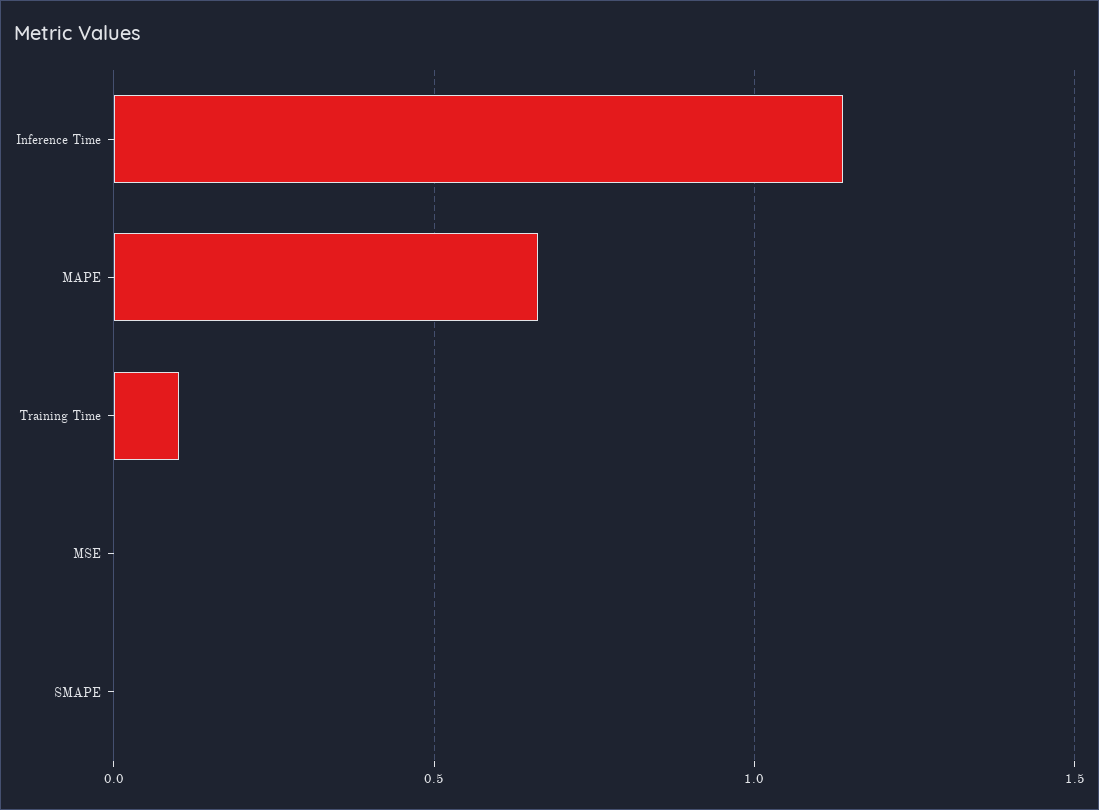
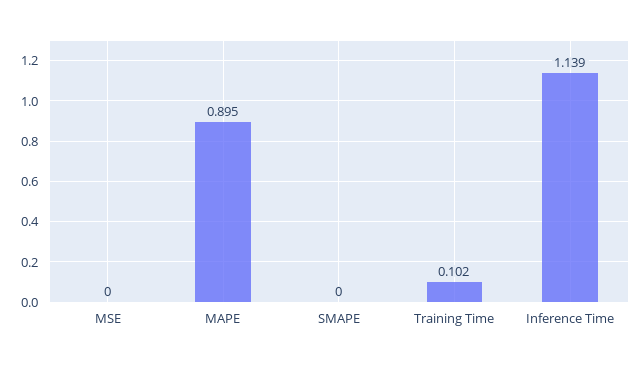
MAPE: 0.65 -> 0.895

